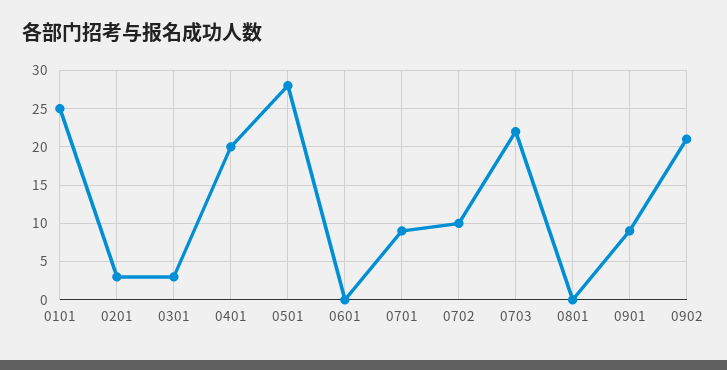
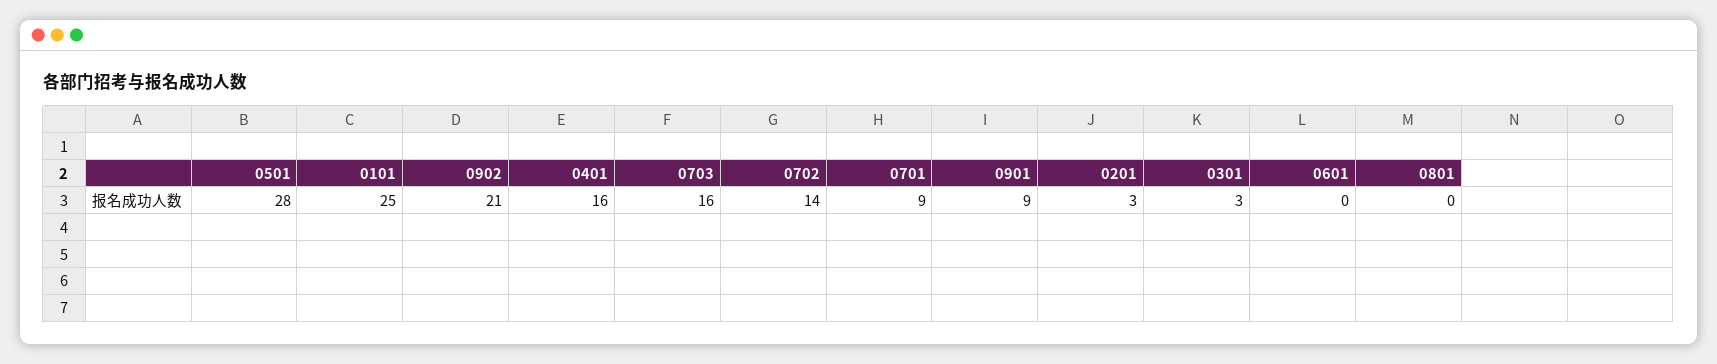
0401: 20 -> 16
0702: 10 -> 14
0703: 22 -> 16

